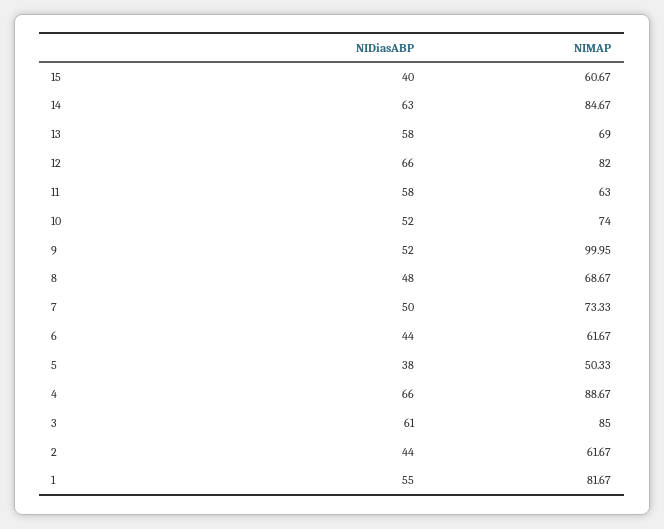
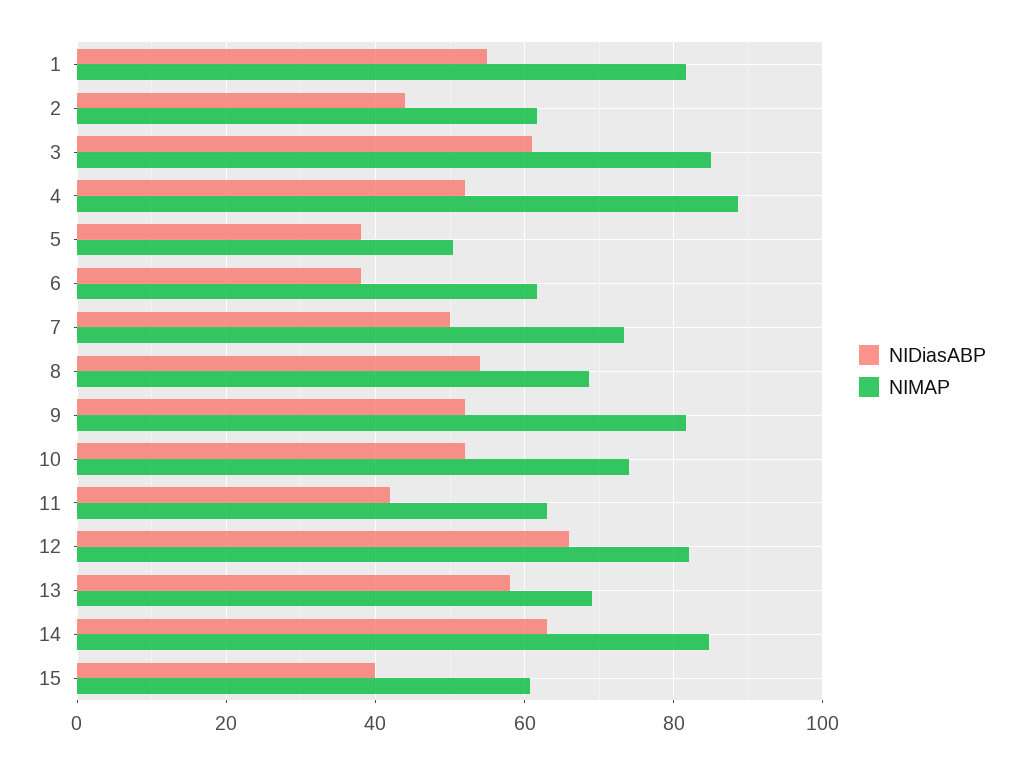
NIDiasABP, 11: 58 -> 42
NIMAP, 9: 99.95 -> 82
NIDiasABP, 8: 48 -> 54
NIDiasABP, 6: 44 -> 38
NIDiasABP, 4: 66 -> 52

